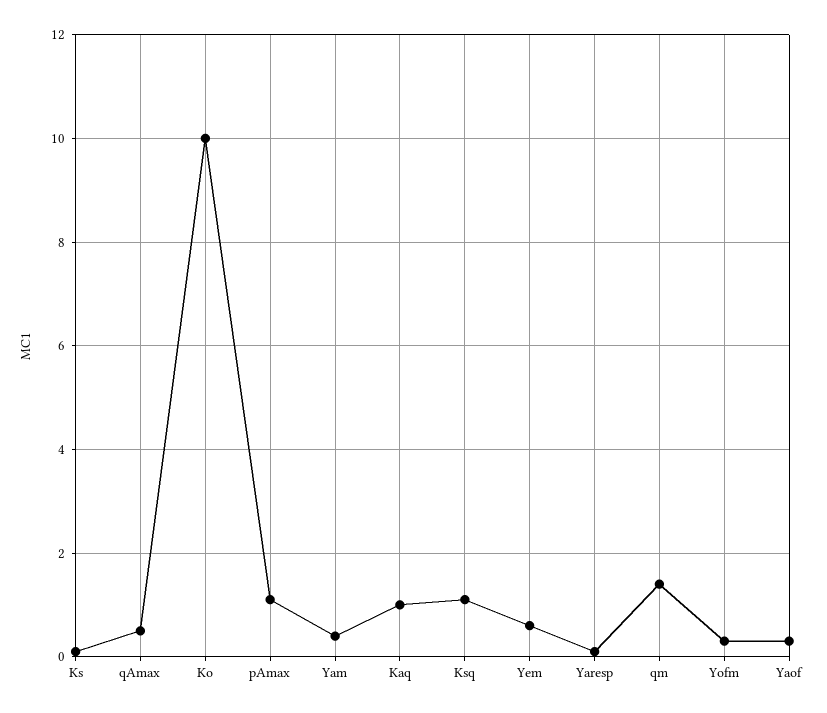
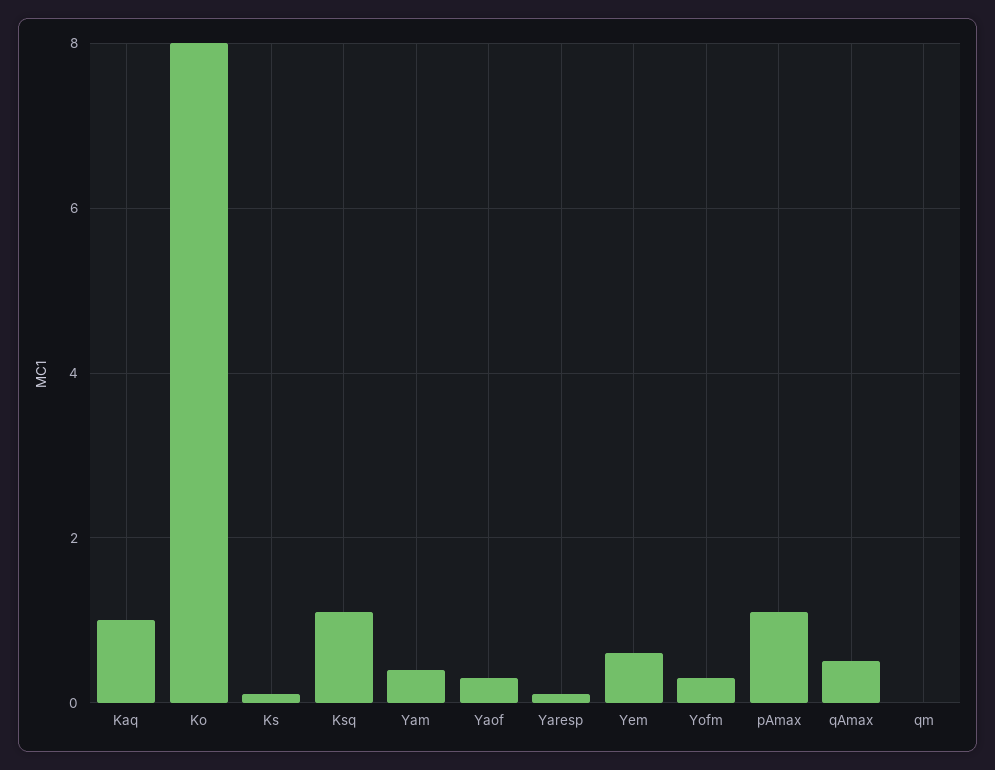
Ko: 10 -> 8
qm: 1.5 -> 0

